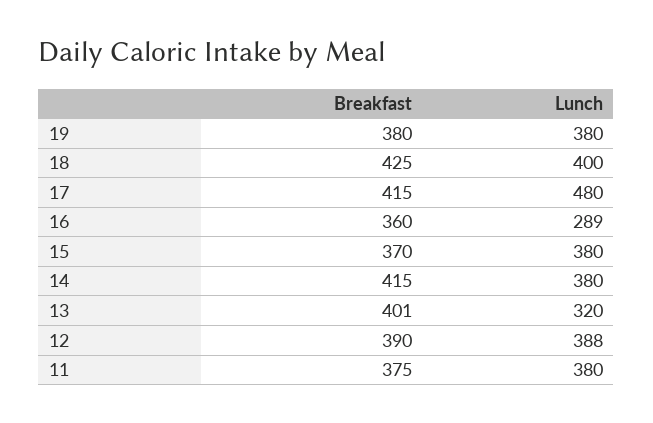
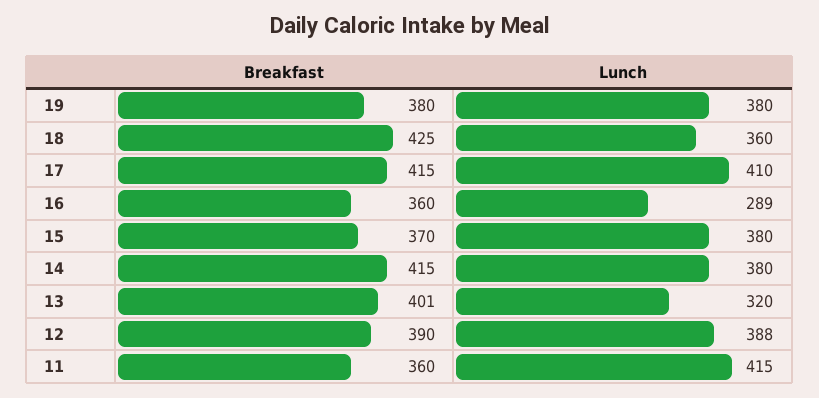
Lunch, 18: 400 -> 360
Lunch, 17: 480 -> 410
Breakfast, 11: 375 -> 360
Lunch, 11: 380 -> 415

